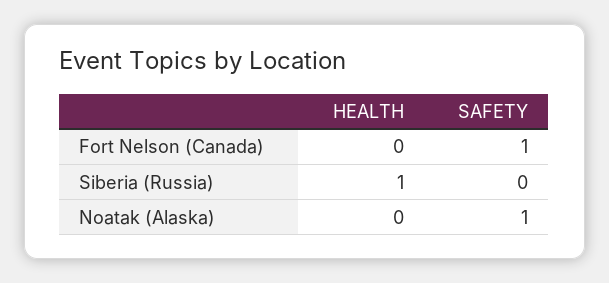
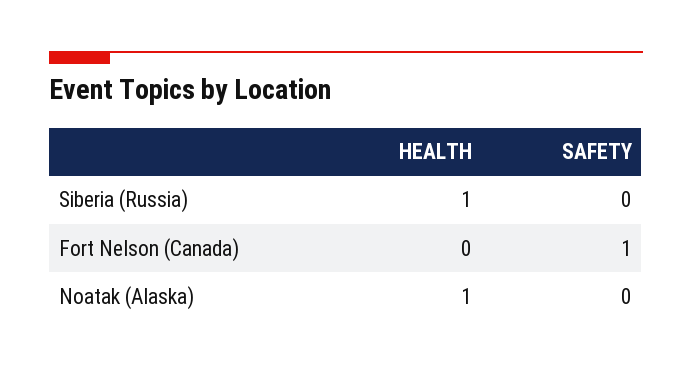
HEALTH, Noatak (Alaska): 0 -> 1
SAFETY, Noatak (Alaska): 1 -> 0

